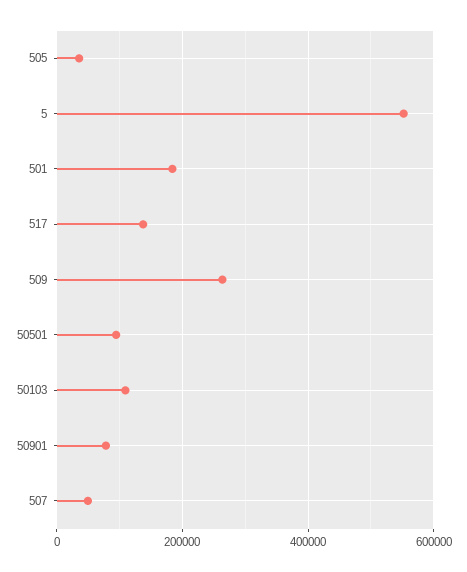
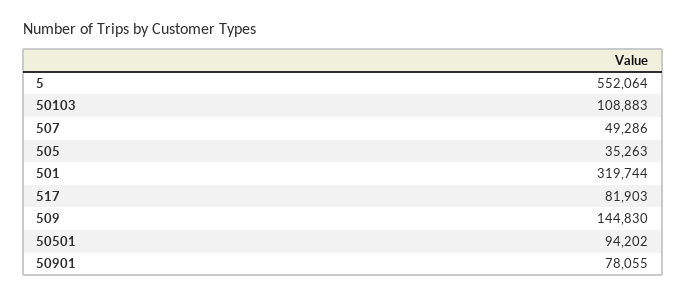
501: 180000 -> 319744
517: 140000 -> 81903
509: 260000 -> 144830

